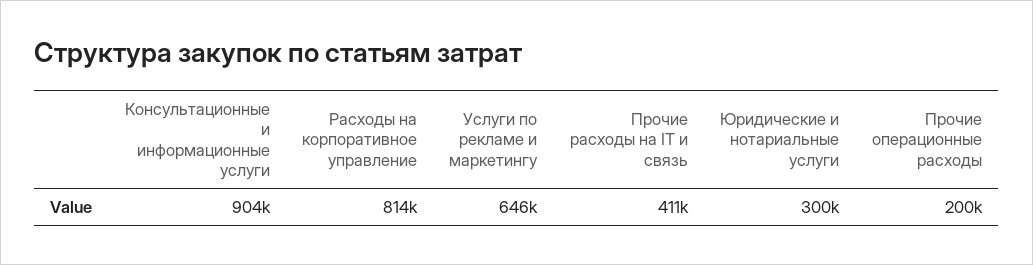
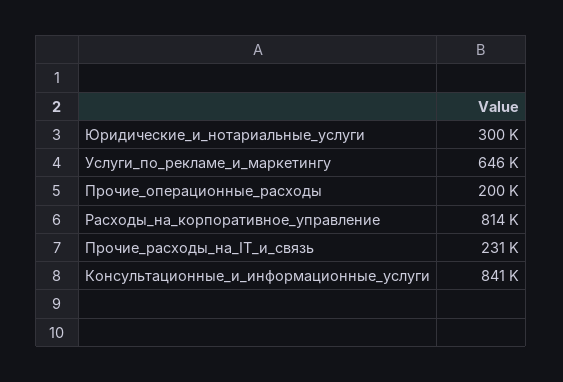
Консультационные и информационные услуги: 904000 -> 841000
Прочие расходы на IT и связь: 411000 -> 231000

